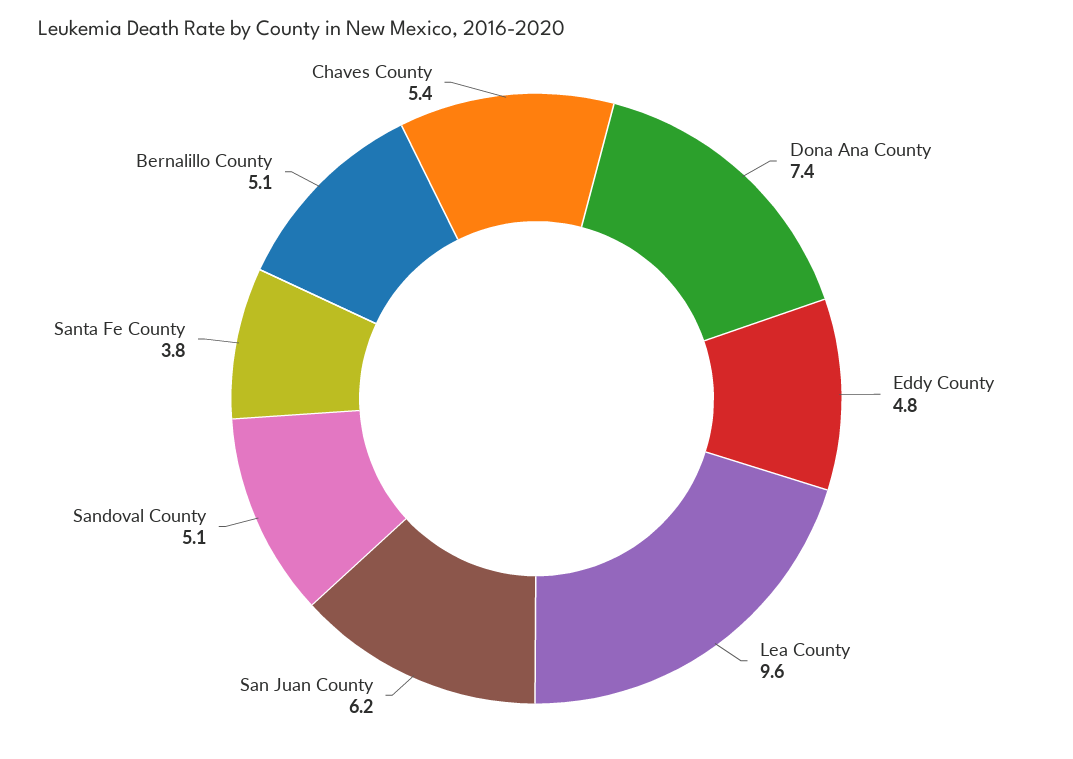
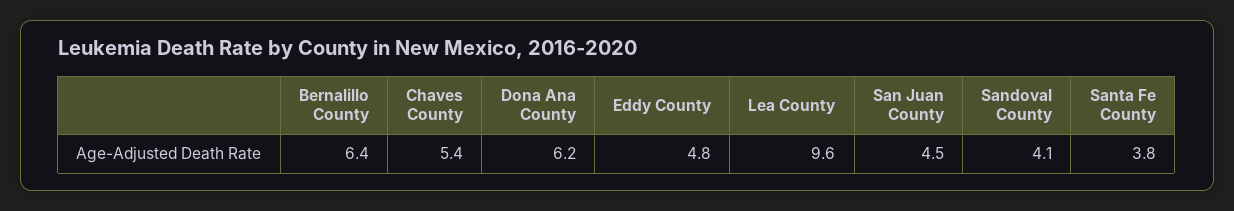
Dona Ana County: 7.4 -> 6.2
San Juan County: 6.2 -> 4.5
Sandoval County: 5.1 -> 4.1
Bernalillo County: 5.1 -> 6.4

